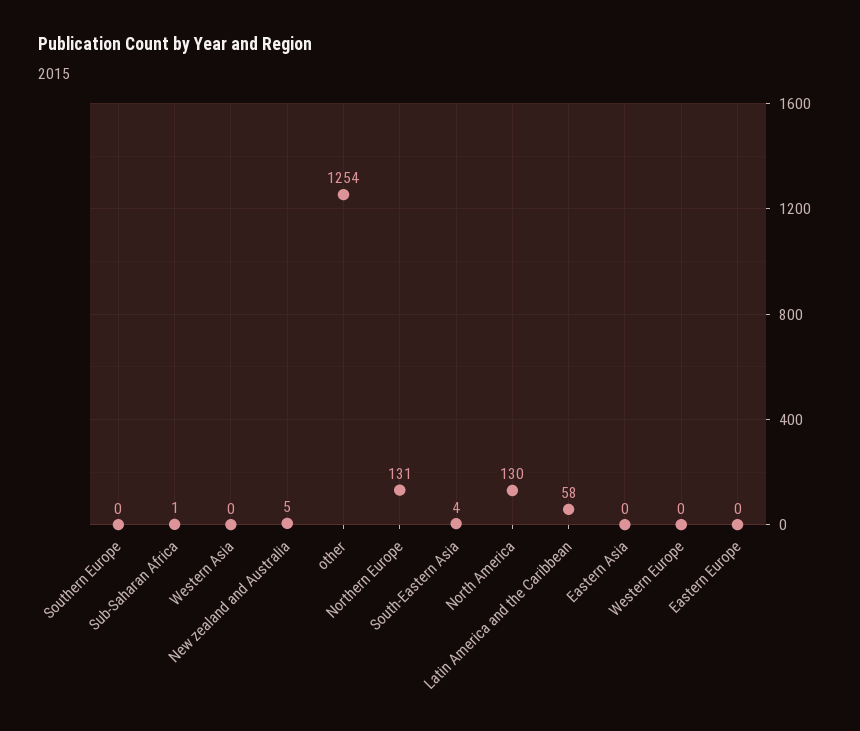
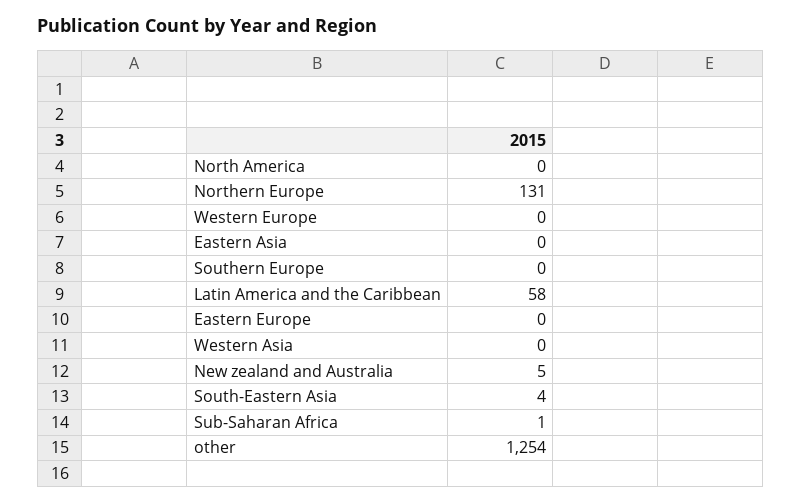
North America: 130 -> 0

